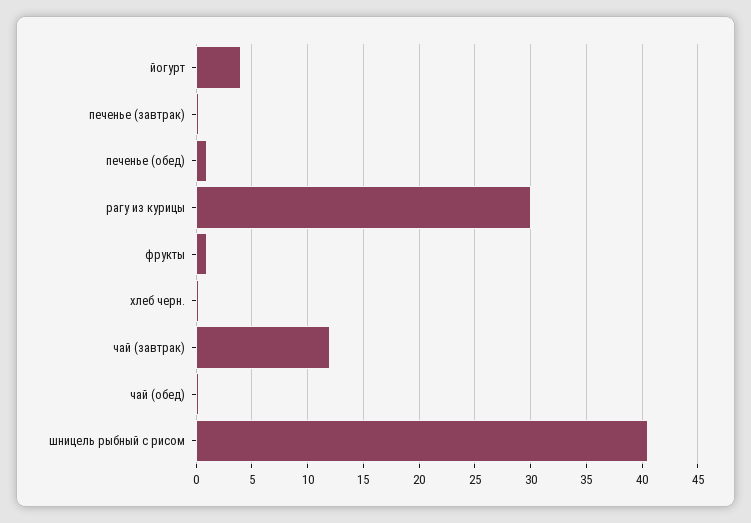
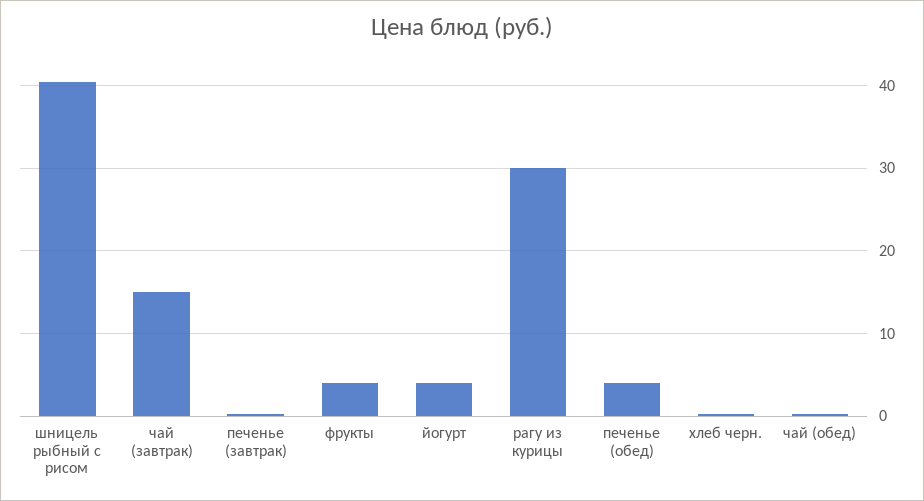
печенье (обед): 1 -> 4
фрукты: 1 -> 4
чай (завтрак): 12 -> 15

